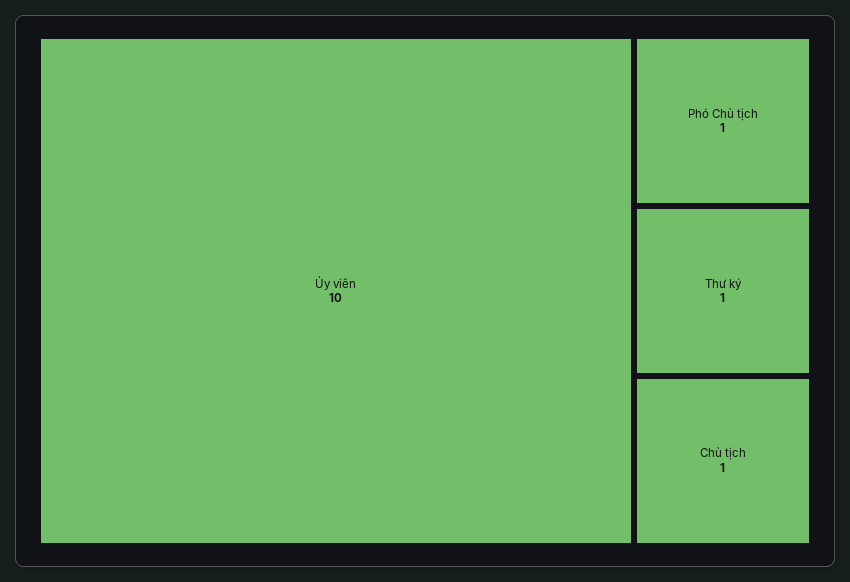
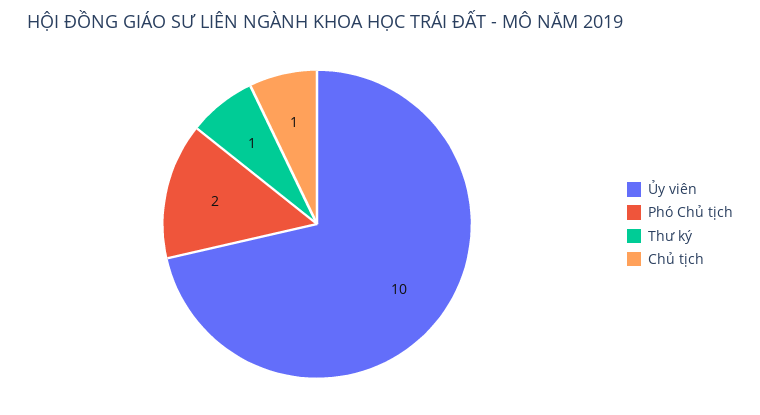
Phó Chủ tịch: 1 -> 2

